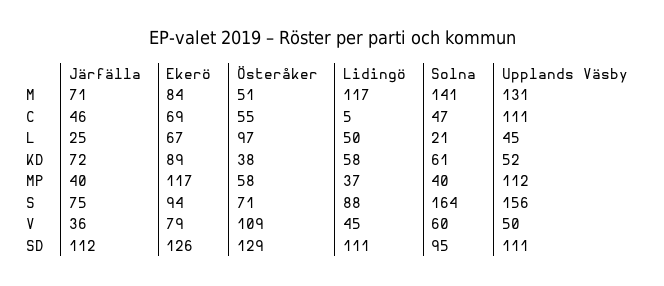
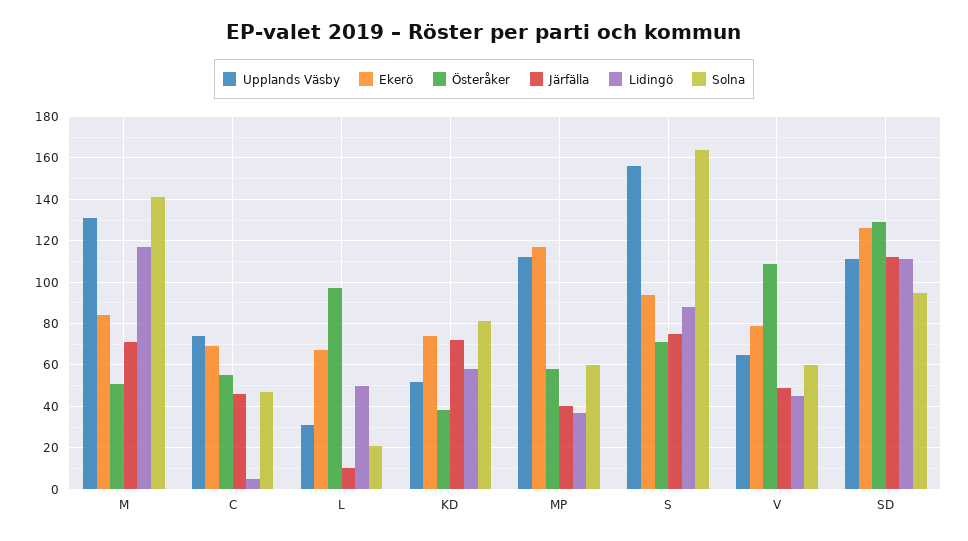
Upplands Väsby, C: 111 -> 75
Järfälla, L: 25 -> 10
Upplands Väsby, L: 45 -> 30
Ekerö, KD: 89 -> 75
Solna, KD: 61 -> 80
Solna, MP: 40 -> 60
Järfälla, V: 36 -> 50
Upplands Väsby, V: 50 -> 65

